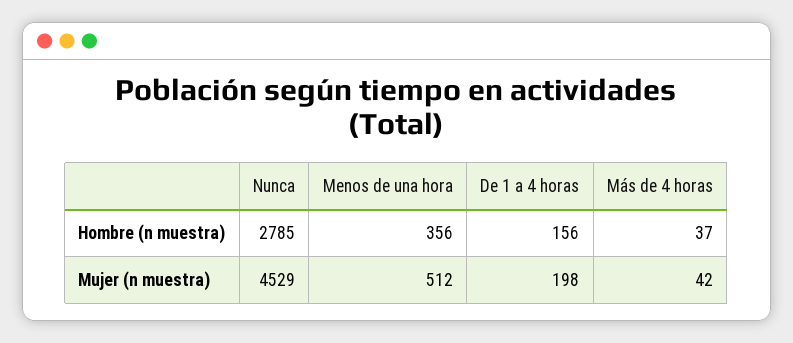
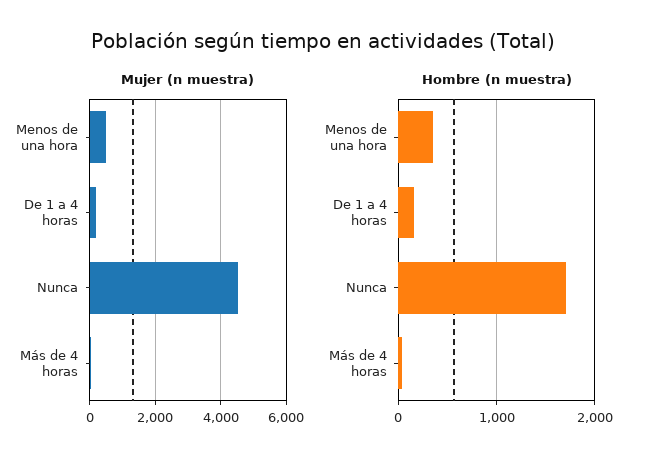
Hombre (n muestra), Nunca: 2785 -> 1700

